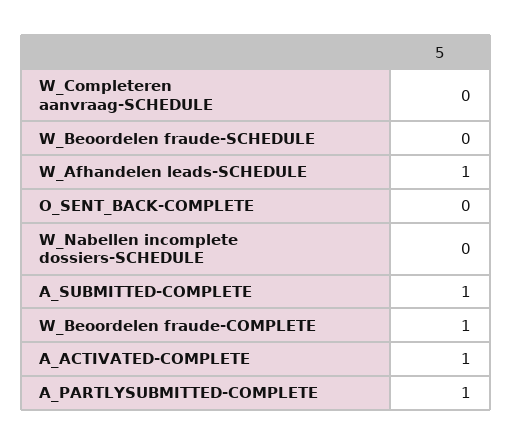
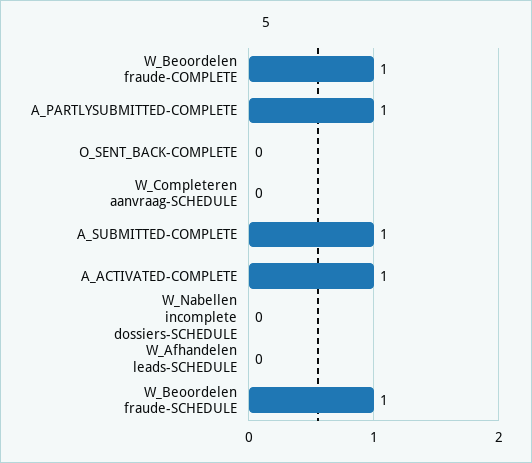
W_Beoordelen fraude-SCHEDULE: 0 -> 1
W_Afhandelen leads-SCHEDULE: 1 -> 0

